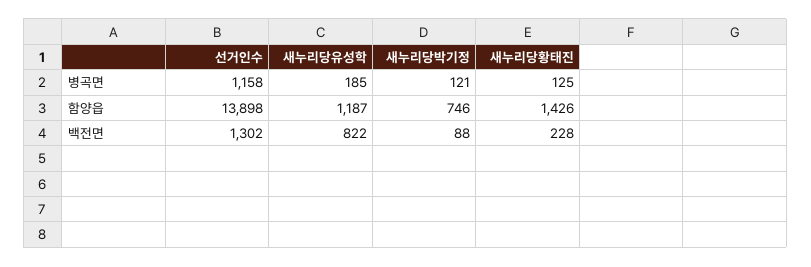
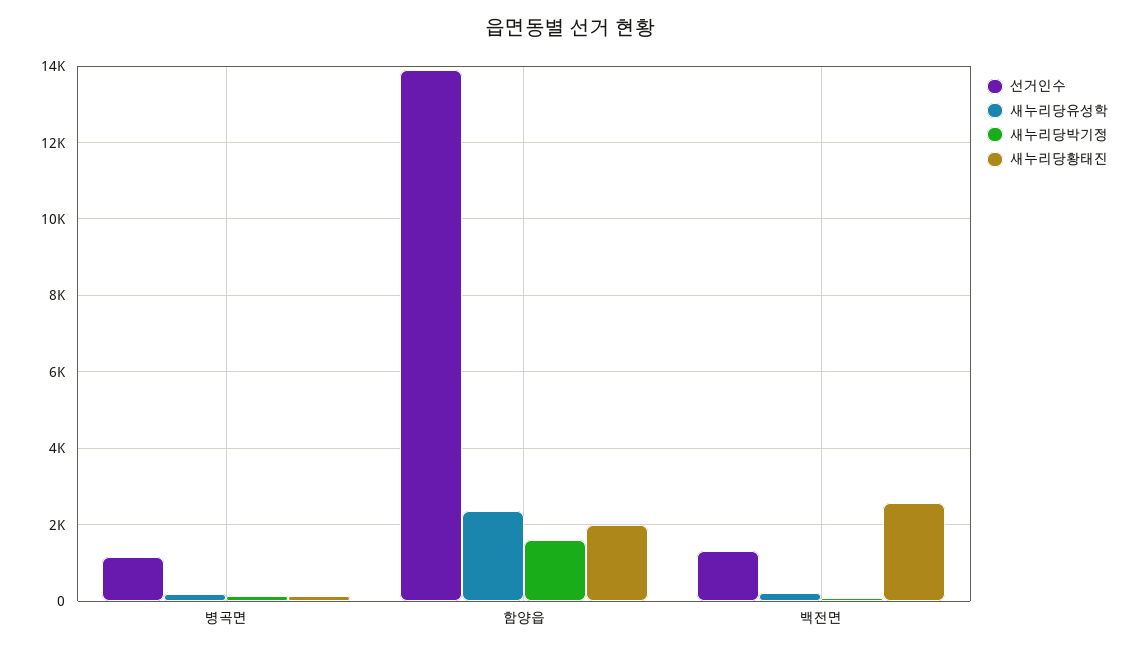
새누리당유성학, 함양읍: 1187 -> 2400
새누리당박기정, 함양읍: 746 -> 1600
새누리당황태진, 함양읍: 1426 -> 2000
새누리당유성학, 백전면: 822 -> 200
새누리당황태진, 백전면: 228 -> 2600

